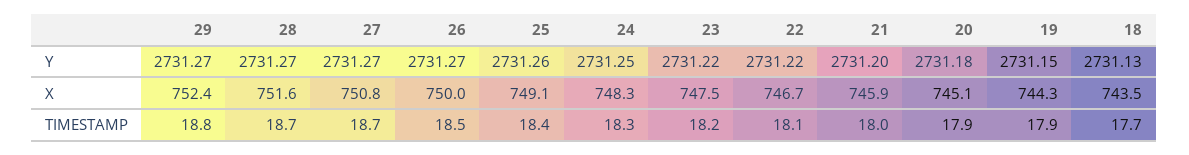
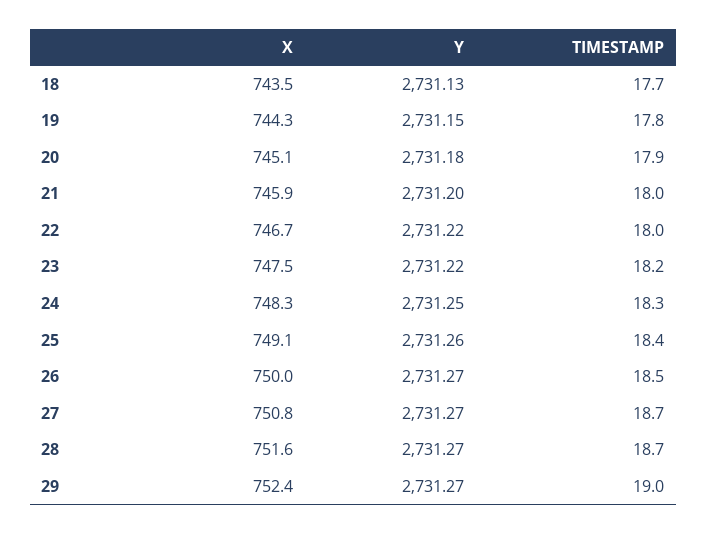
29, TIMESTAMP: 18.8 -> 19
22, TIMESTAMP: 18.1 -> 18
19, TIMESTAMP: 17.9 -> 17.8

